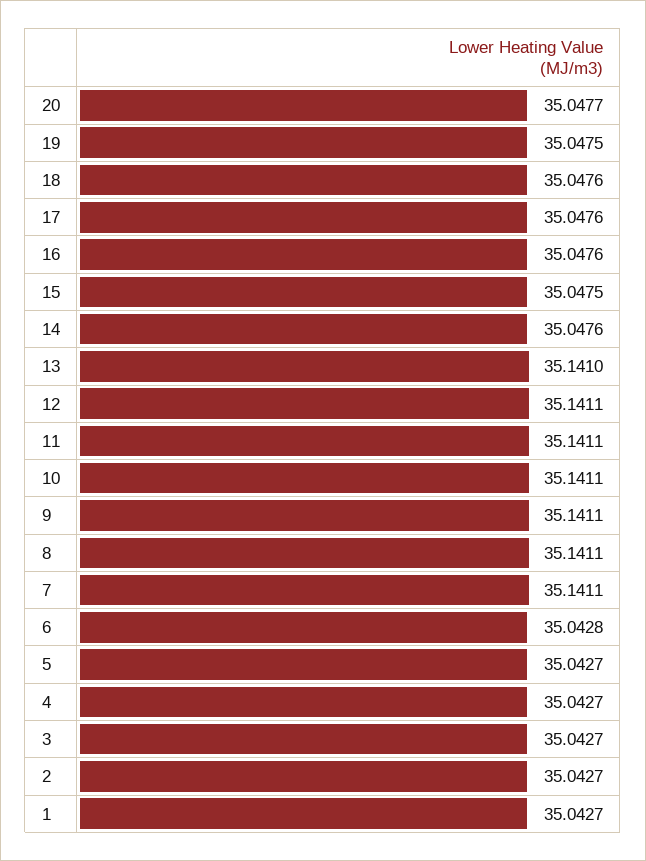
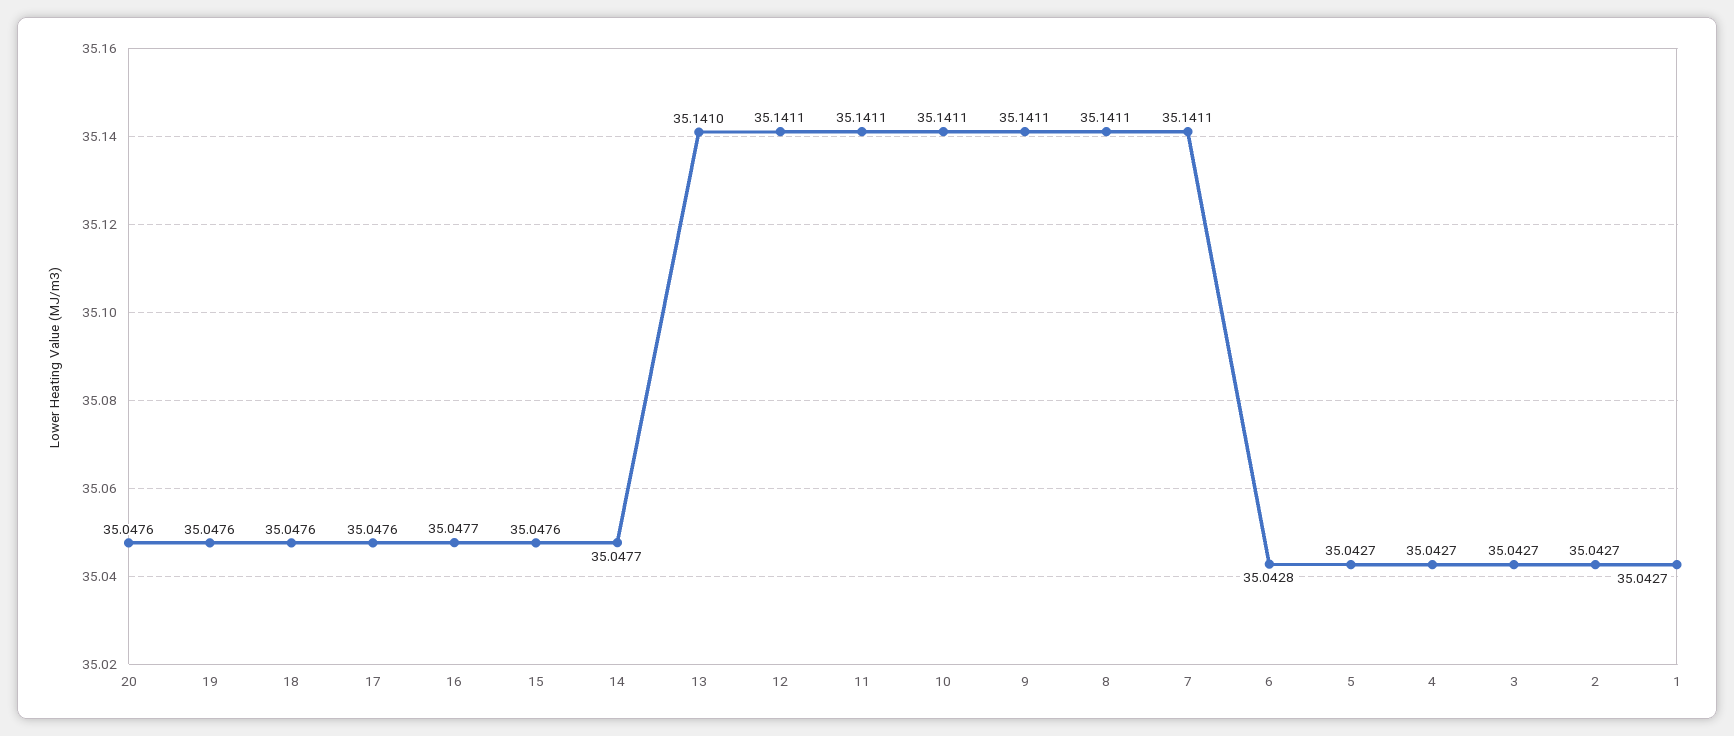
20: 35.0477 -> 35.0476
19: 35.0475 -> 35.0476
16: 35.0476 -> 35.0477
15: 35.0475 -> 35.0476
14: 35.0476 -> 35.0477

